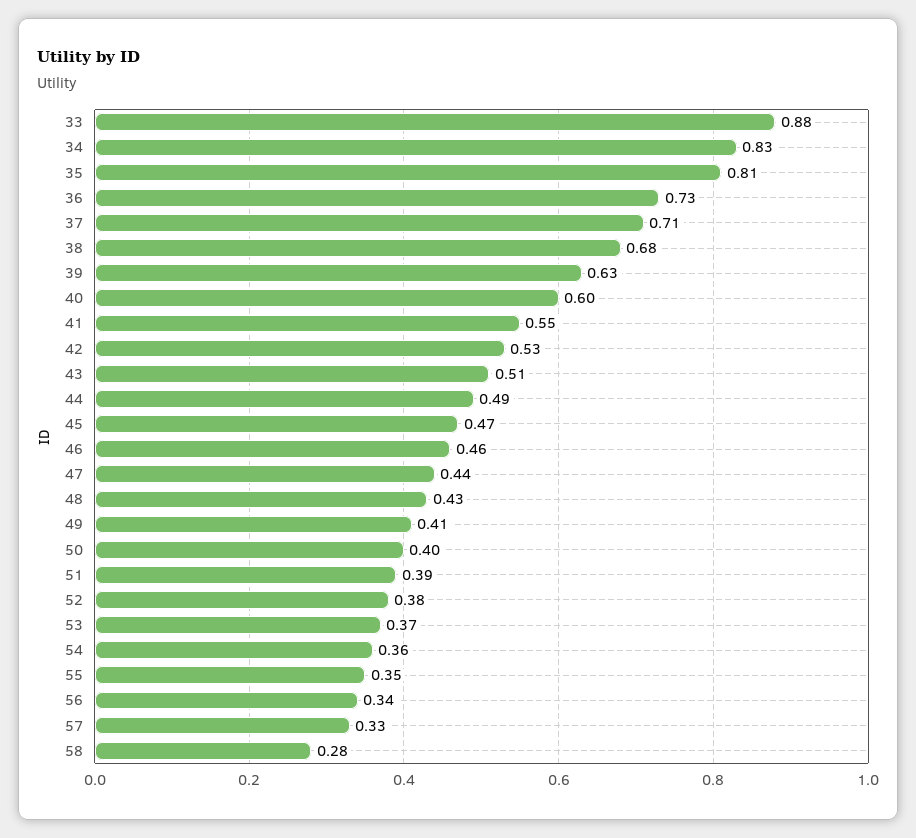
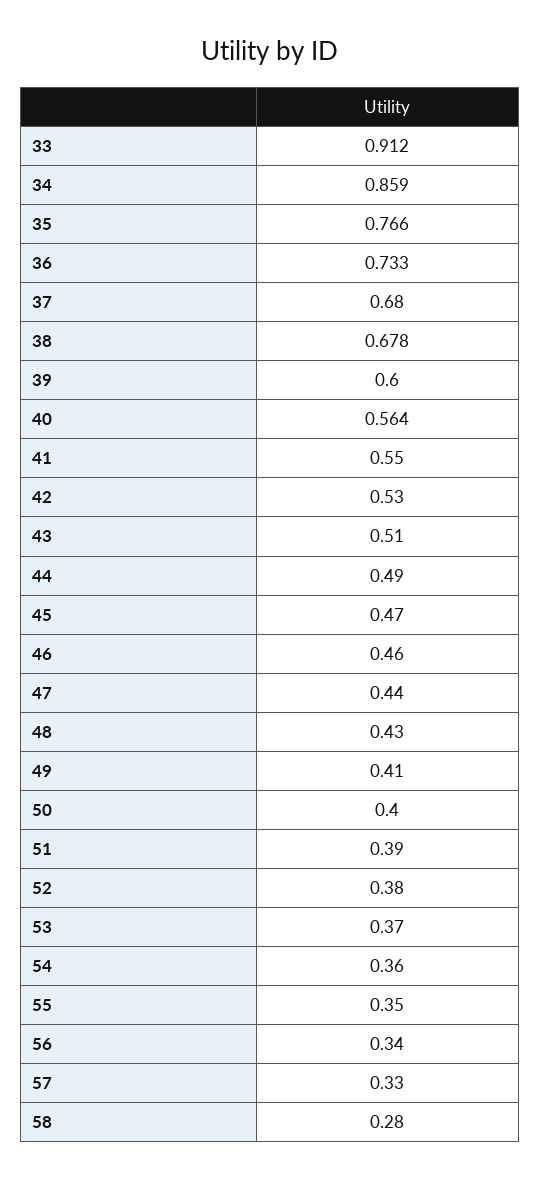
33: 0.88 -> 0.912
34: 0.83 -> 0.859
35: 0.81 -> 0.766
37: 0.71 -> 0.68
39: 0.63 -> 0.6
40: 0.6 -> 0.564

